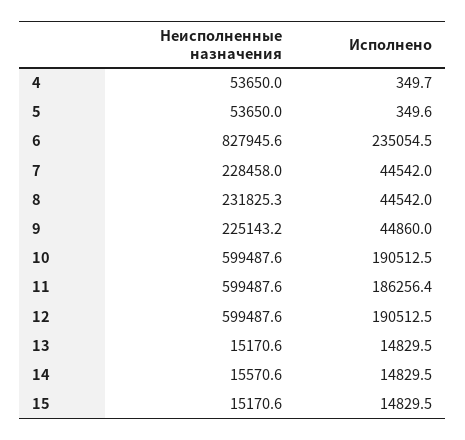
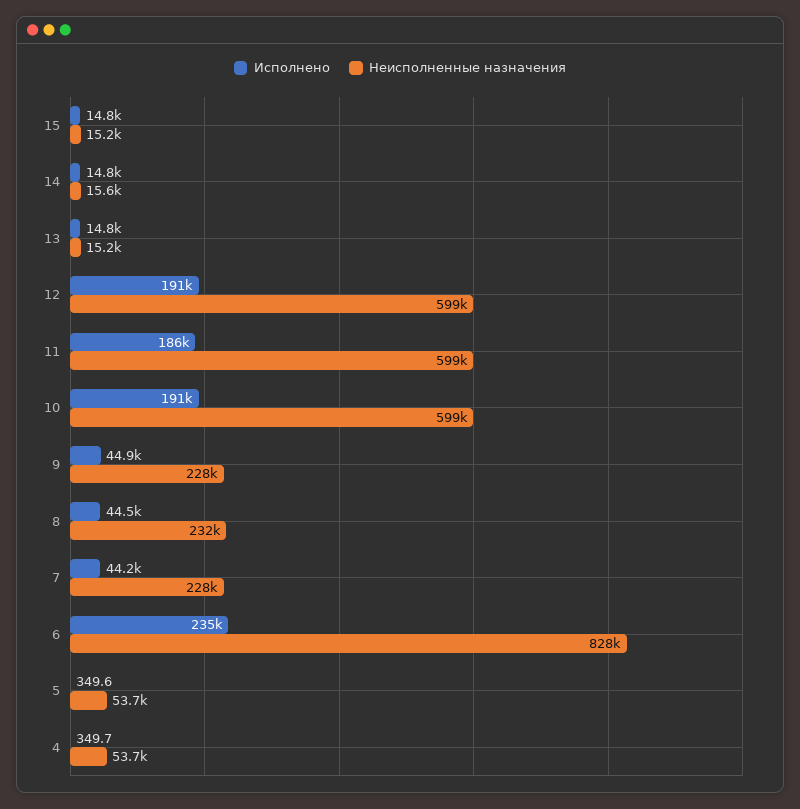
Исполнено, 7: 44542 -> 44200
Неисполненные назначения, 9: 225143.2 -> 228000

